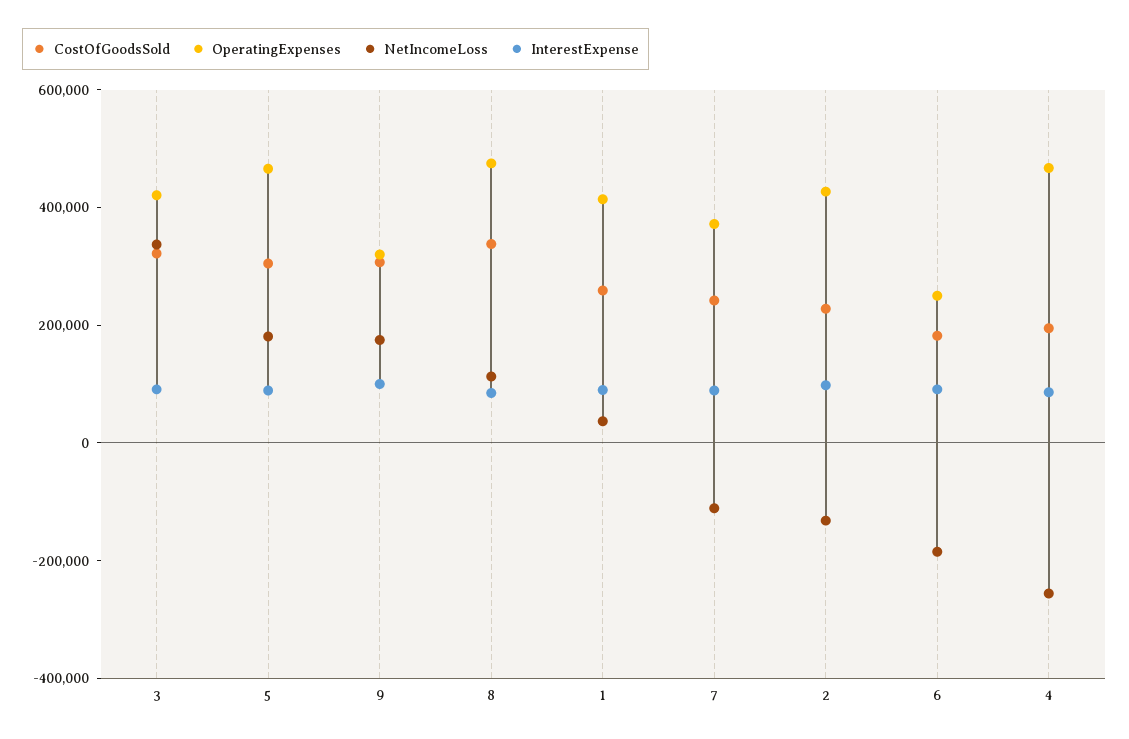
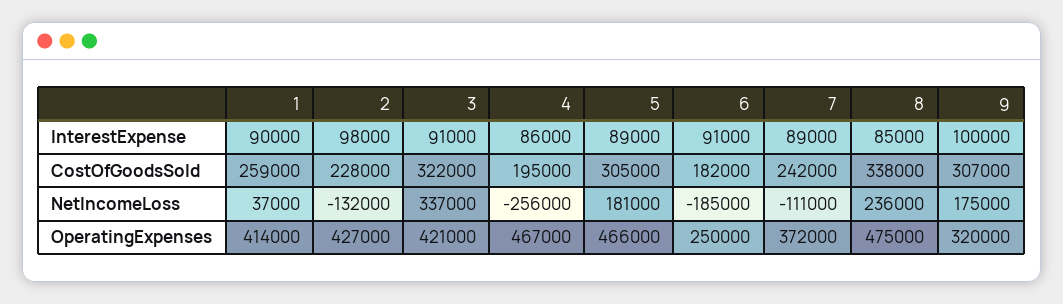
NetIncomeLoss, 8: 100000 -> 236000

